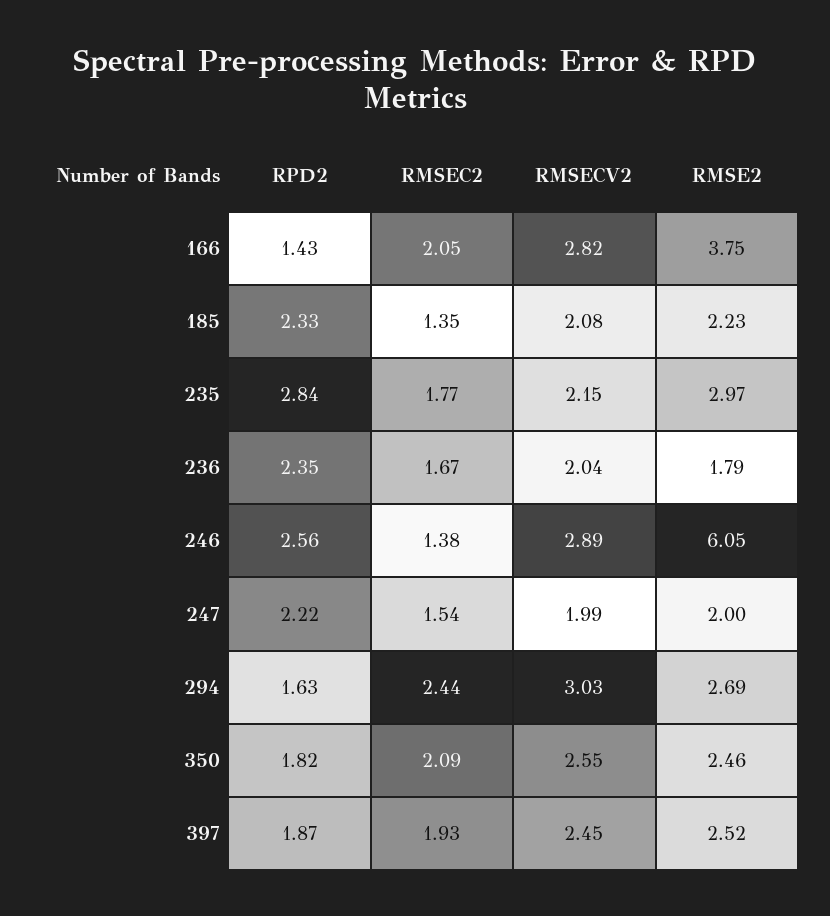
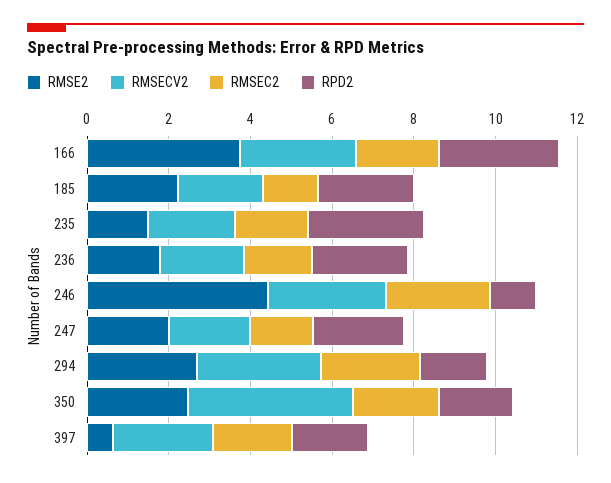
RPD2, 166: 1.43 -> 3
RMSE2, 235: 2.97 -> 1.5
RPD2, 246: 2.56 -> 1
RMSEC2, 246: 1.38 -> 2.5
RMSE2, 246: 6.05 -> 4.5
RMSECV2, 350: 2.55 -> 4
RMSE2, 397: 2.52 -> 0.5

